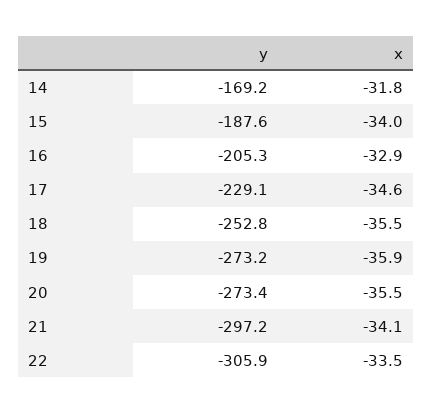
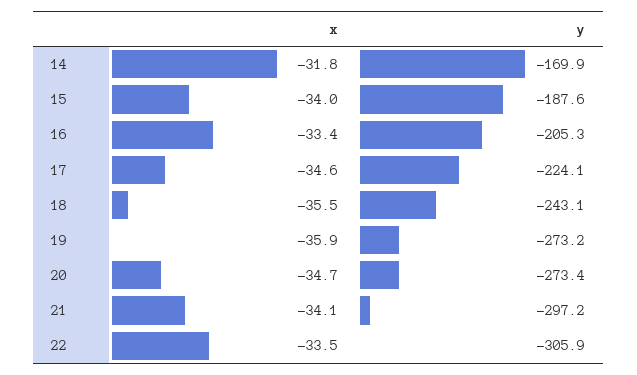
y, 14: -169.2 -> -169.9
x, 16: -32.9 -> -33.4
y, 17: -229.1 -> -224.1
y, 18: -252.8 -> -243.1
x, 20: -35.5 -> -34.7

